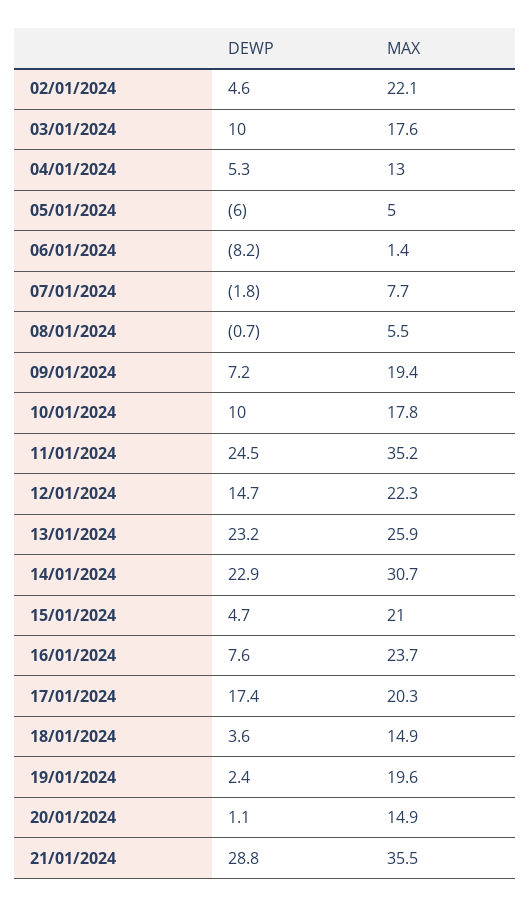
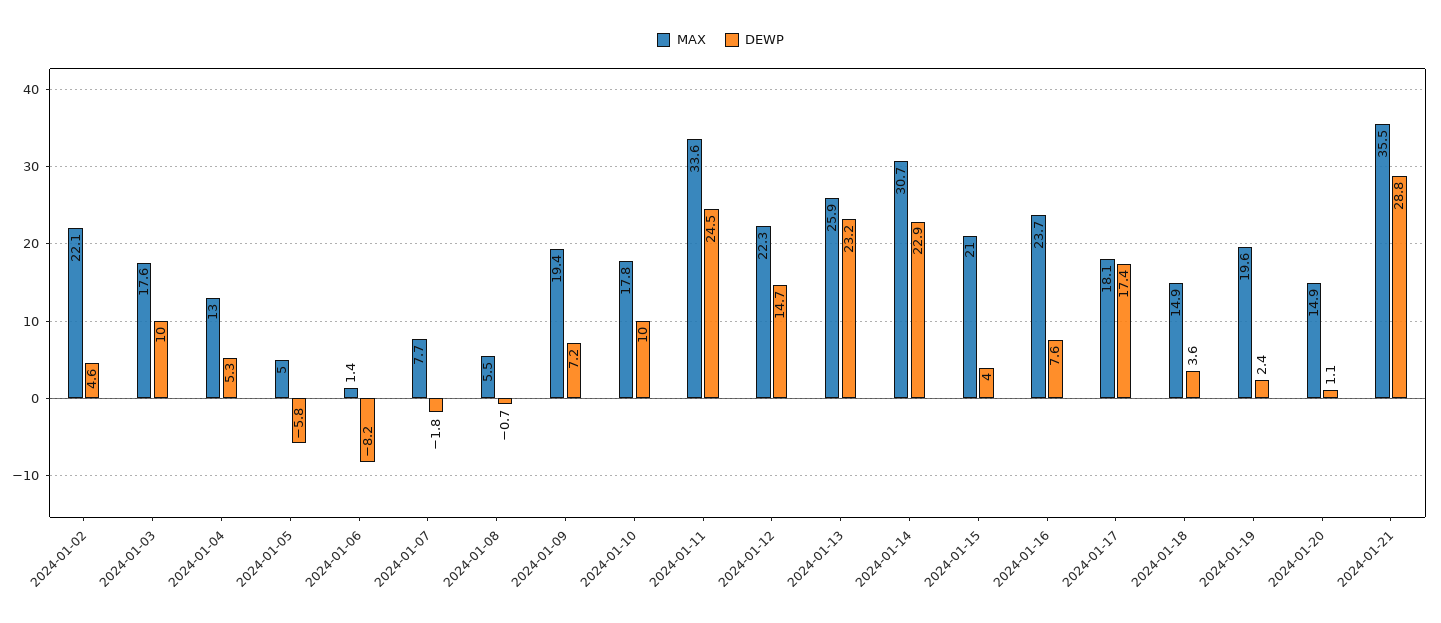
DEWP, 05/01/2024: -6 -> -5.8
MAX, 11/01/2024: 35.2 -> 33.6
DEWP, 15/01/2024: 4.7 -> 4
MAX, 17/01/2024: 20.3 -> 18.1

